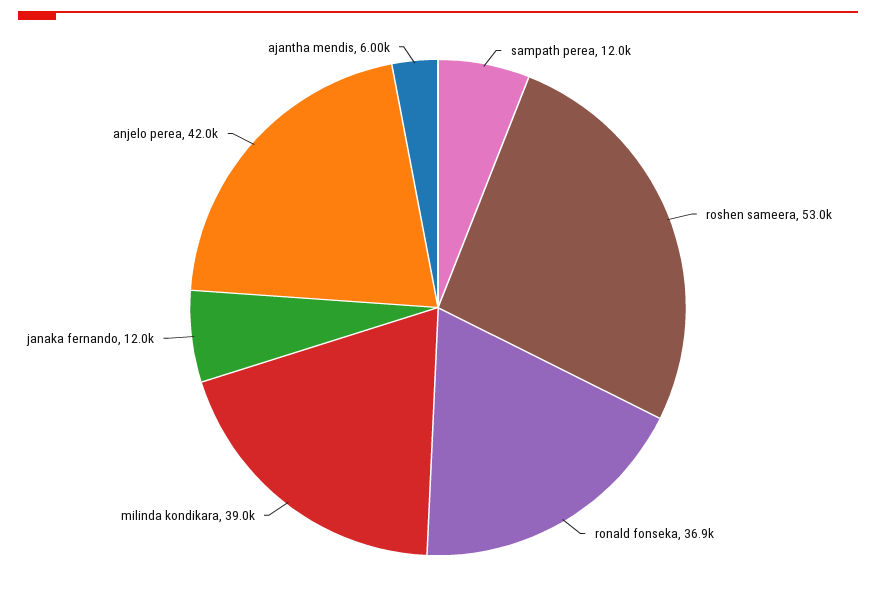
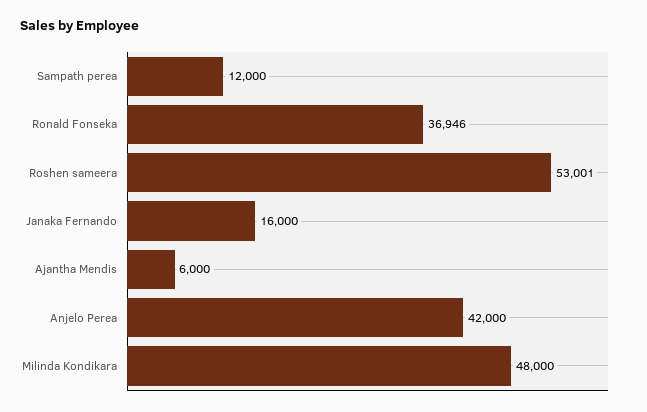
milinda kondikara: 39000 -> 48000
janaka fernando: 12000 -> 16000

